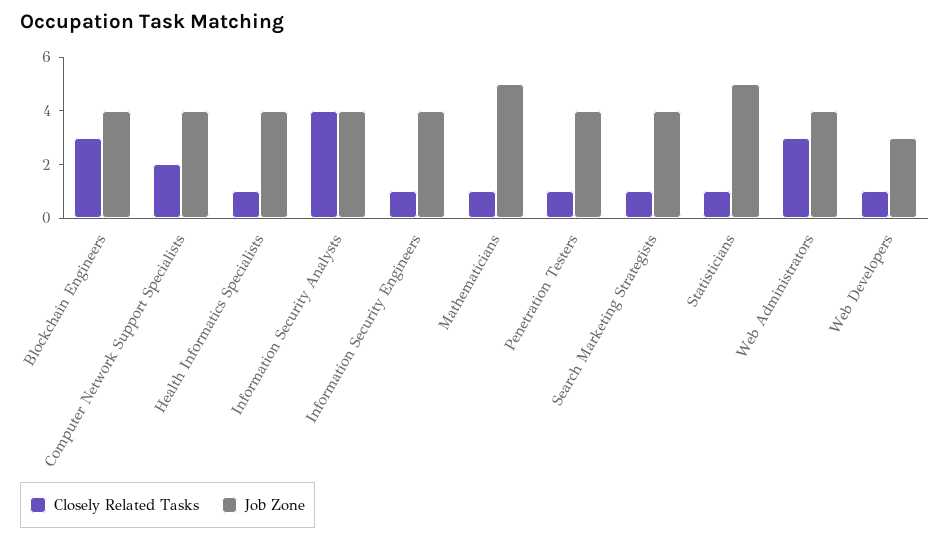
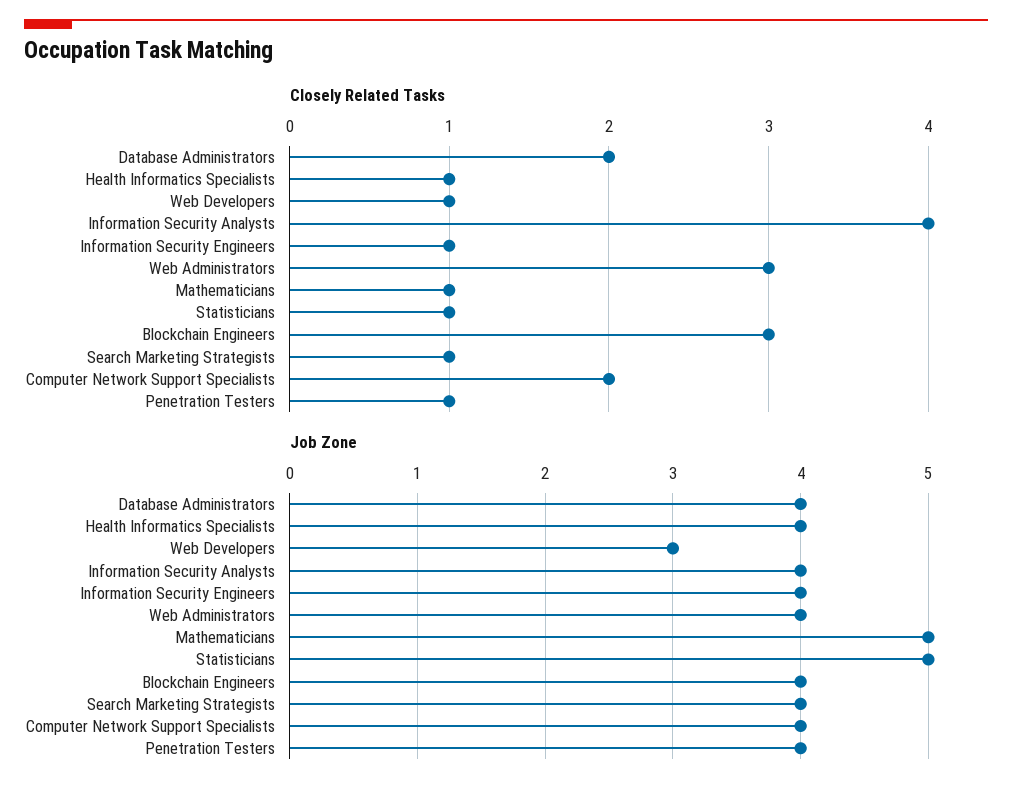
Closely Related Tasks, Database Administrators: none -> 2
Job Zone, Database Administrators: none -> 4

